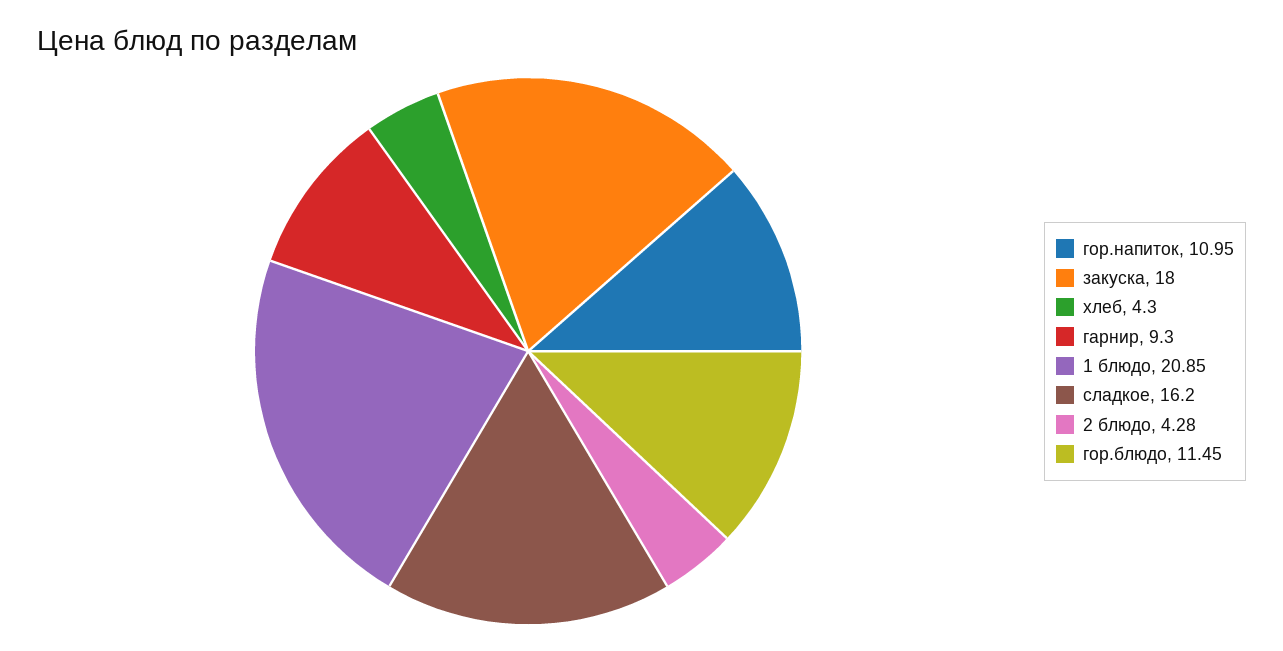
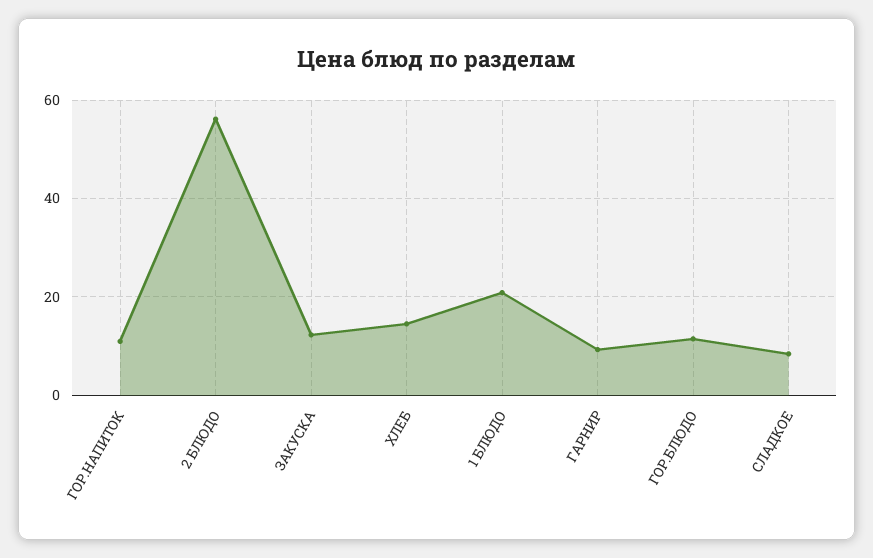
закуска: 18 -> 12
хлеб: 4.3 -> 14
сладкое: 16.2 -> 8
2 блюдо: 4.28 -> 56

